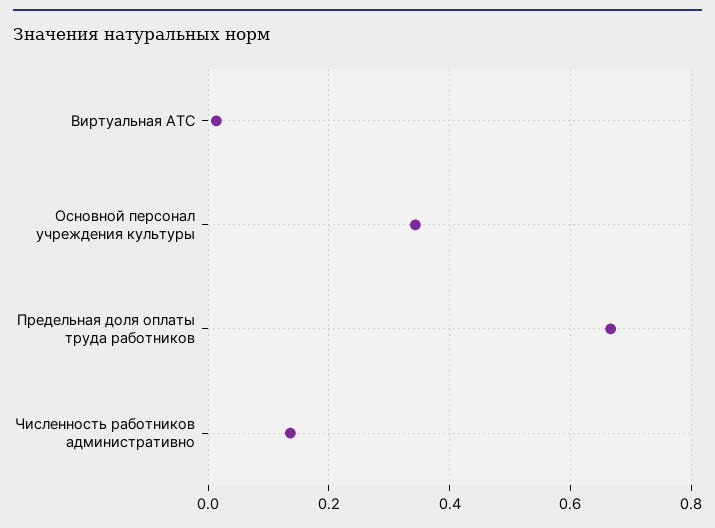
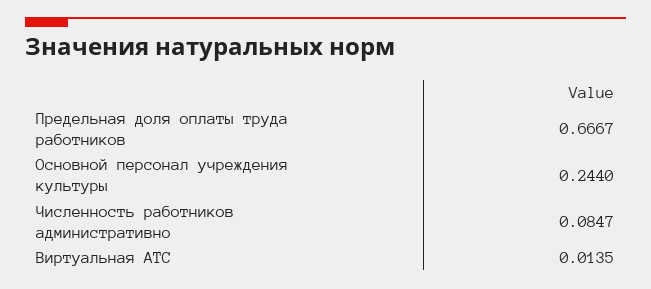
Основной персонал учреждения культуры: 0.34 -> 0.244
Численность работников административно: 0.14 -> 0.0847

